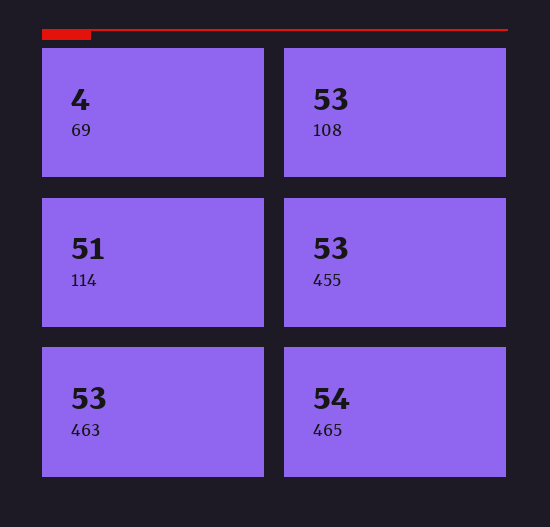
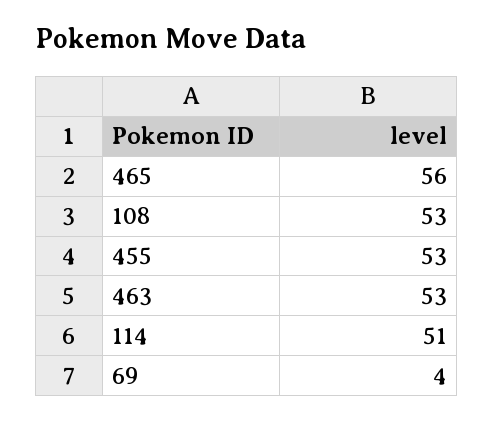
465: 54 -> 56

